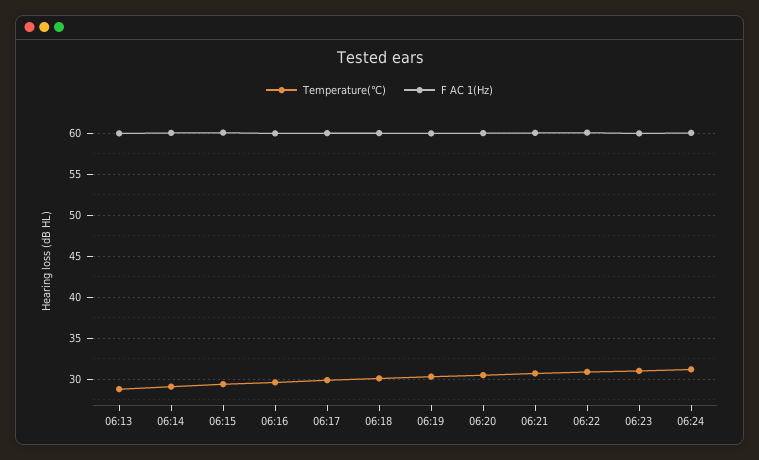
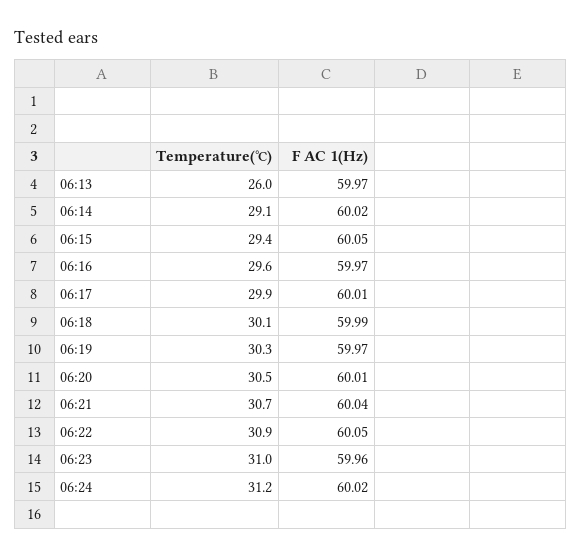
Temperature(℃), 06:13: 29 -> 26

